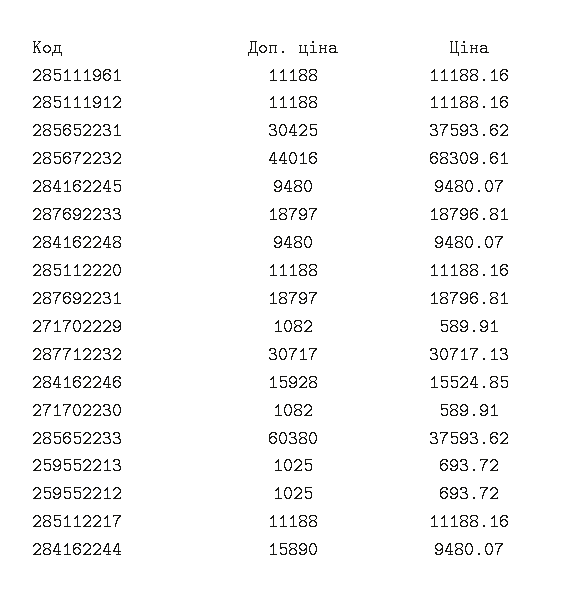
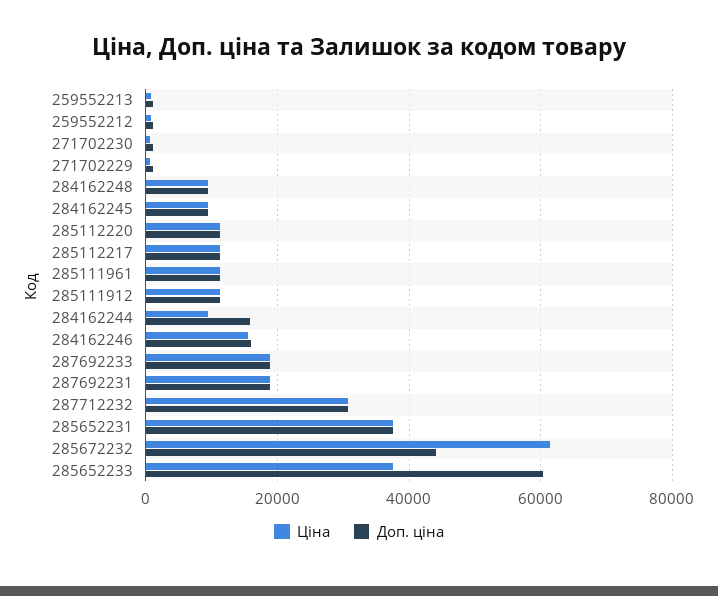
Доп. ціна, 285652231: 30425 -> 38000
Ціна, 285672232: 68309.61 -> 62000

